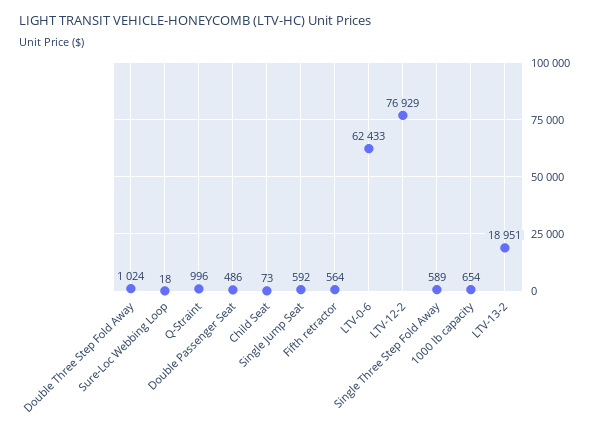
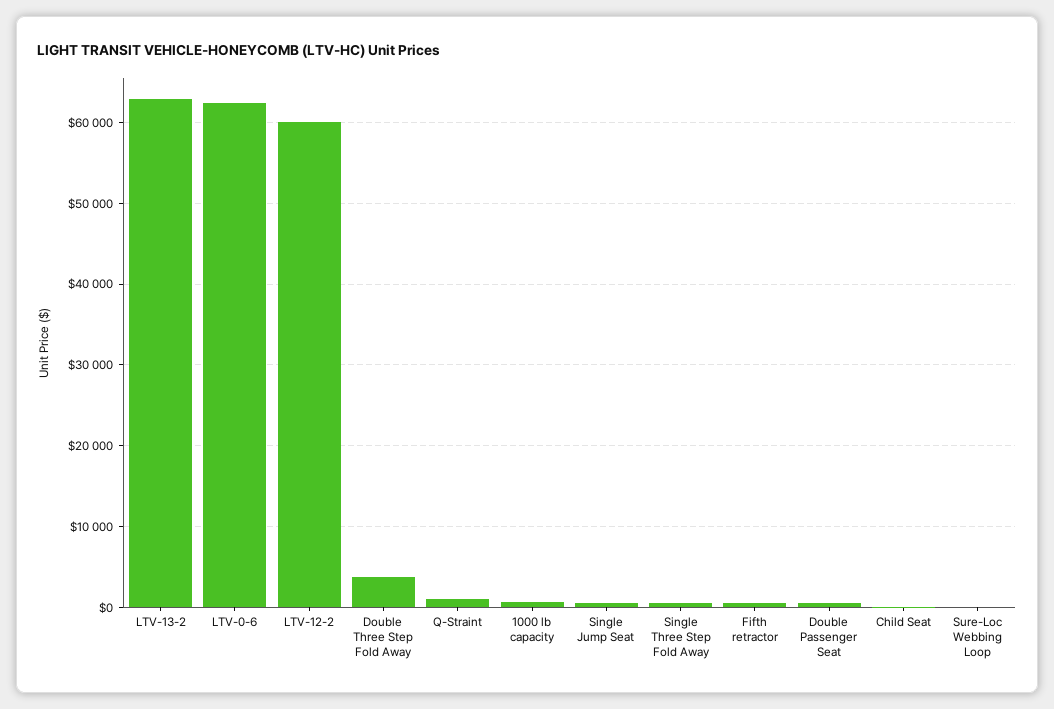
Double Three Step Fold Away: 1024 -> 4000
LTV-12-2: 76929 -> 60000
LTV-13-2: 18951 -> 63000

